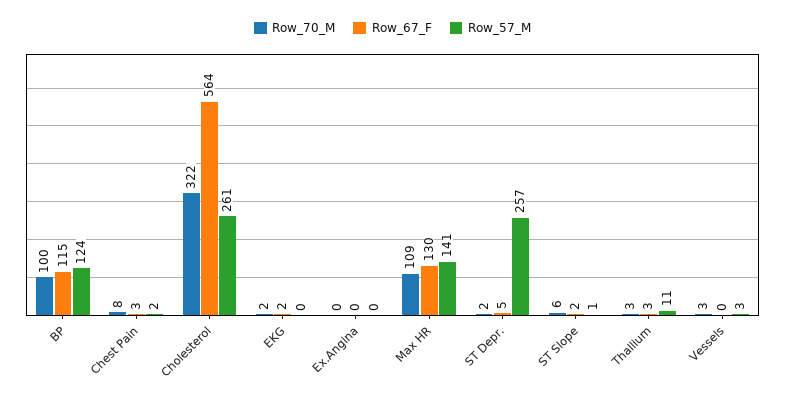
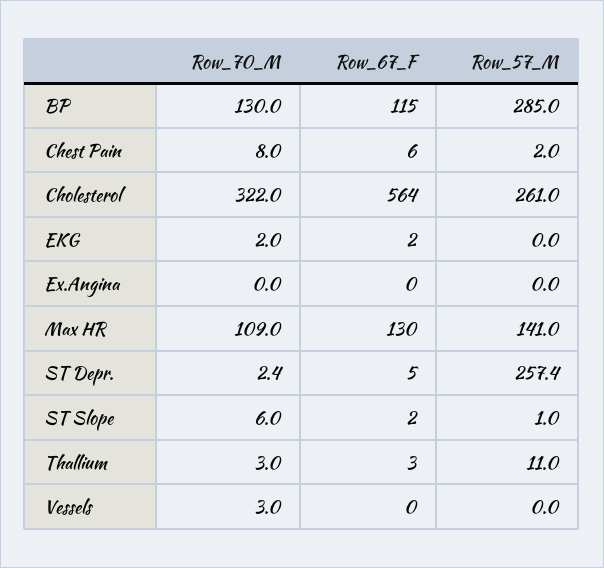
Row_70_M, BP: 100 -> 130
Row_57_M, BP: 124 -> 285
Row_67_F, Chest Pain: 3 -> 6
Row_57_M, Vessels: 3 -> 0

